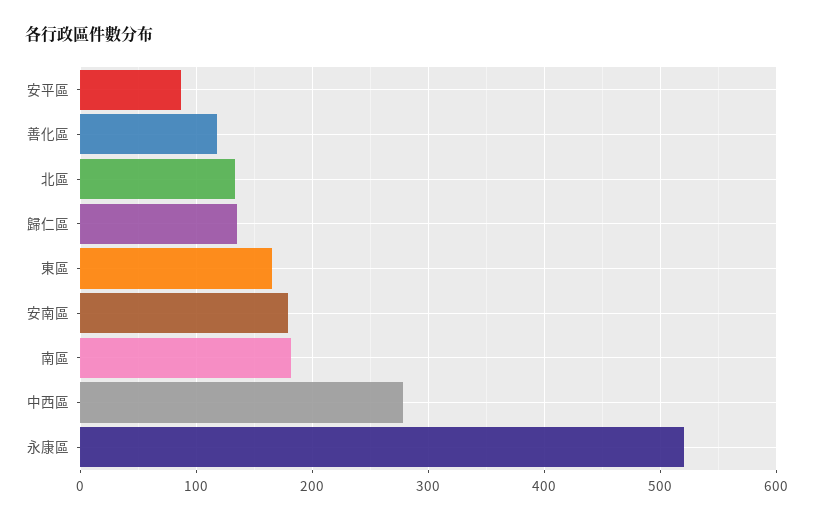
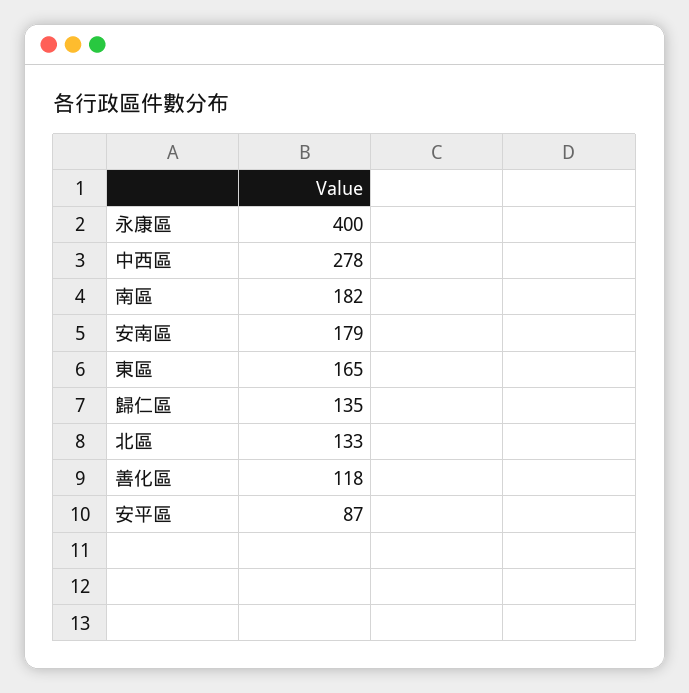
永康區: 520 -> 400

